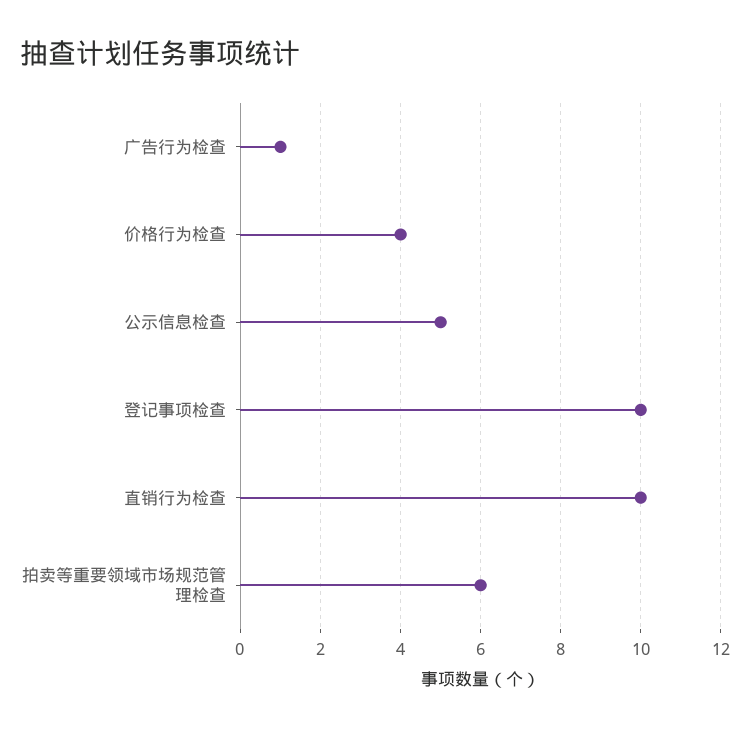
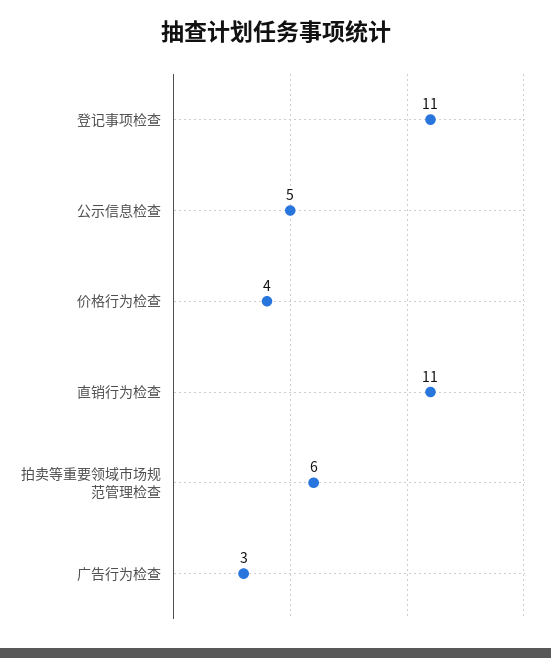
广告行为检查: 1 -> 3
登记事项检查: 10 -> 11
直销行为检查: 10 -> 11

